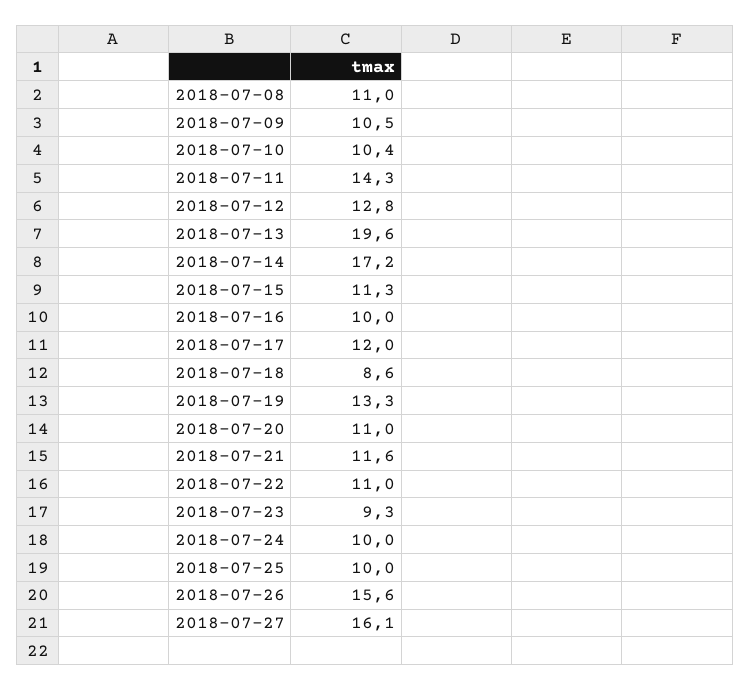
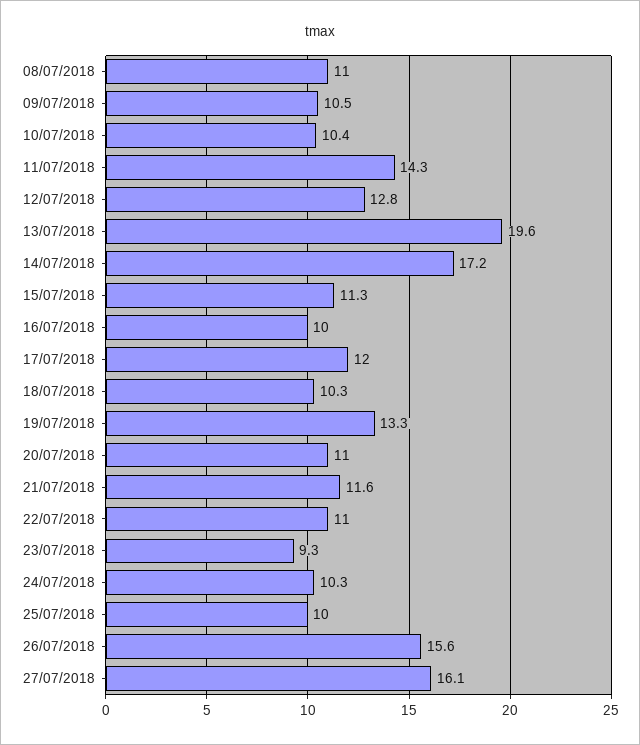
2018-07-18: 8.6 -> 10.3
2018-07-24: 10 -> 10.3

